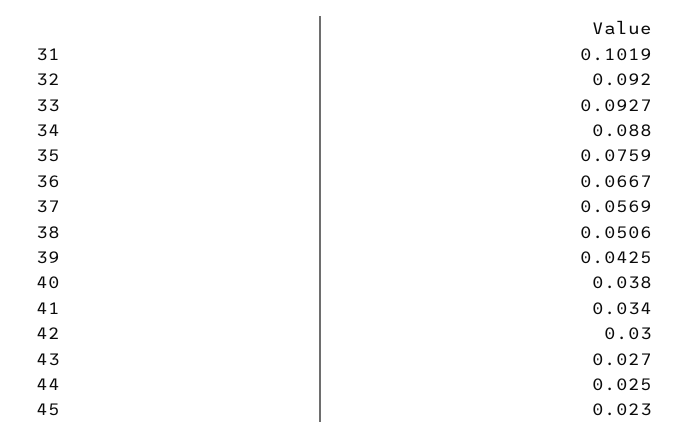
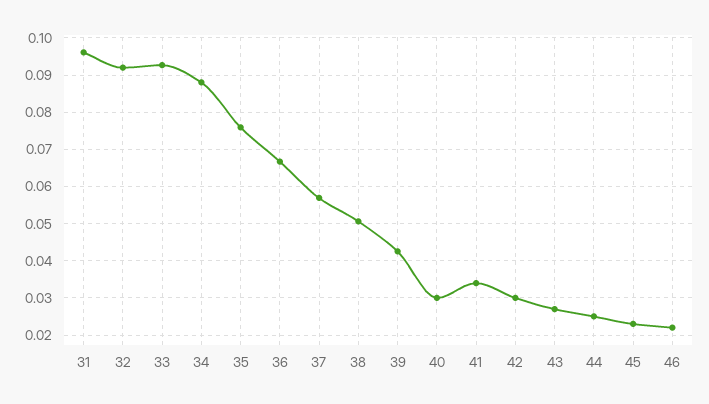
31: 0.1019 -> 0.096
40: 0.038 -> 0.03
46: none -> 0.022

